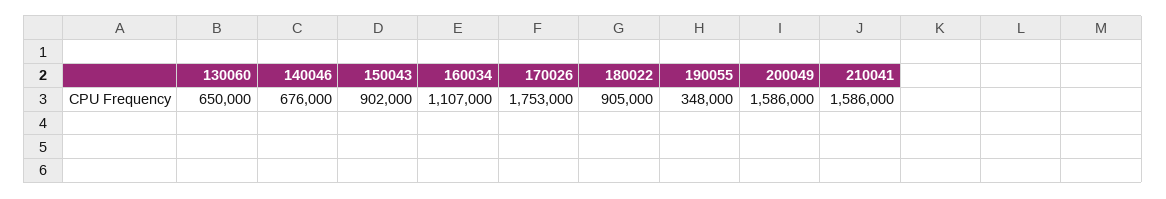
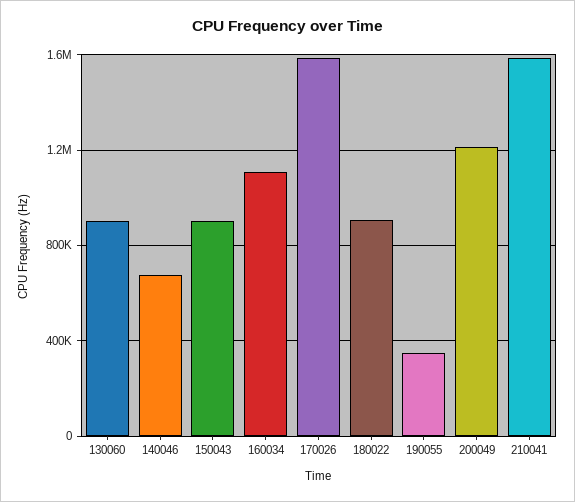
130060: 650000 -> 900000
170026: 1753000 -> 1600000
200049: 1586000 -> 1200000

